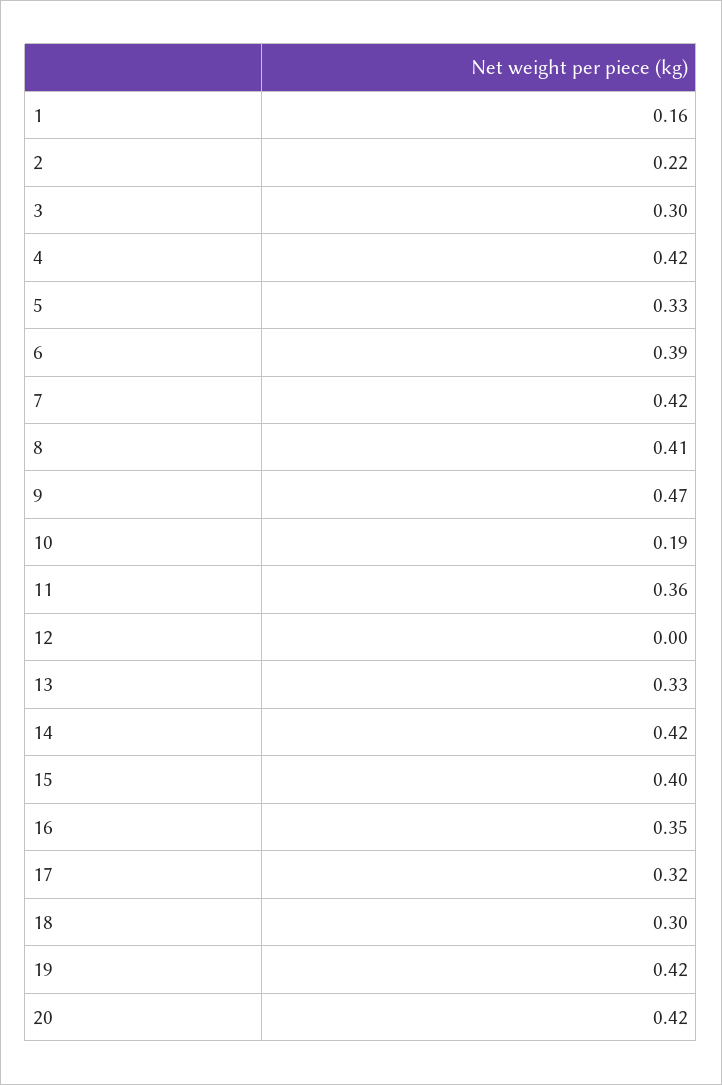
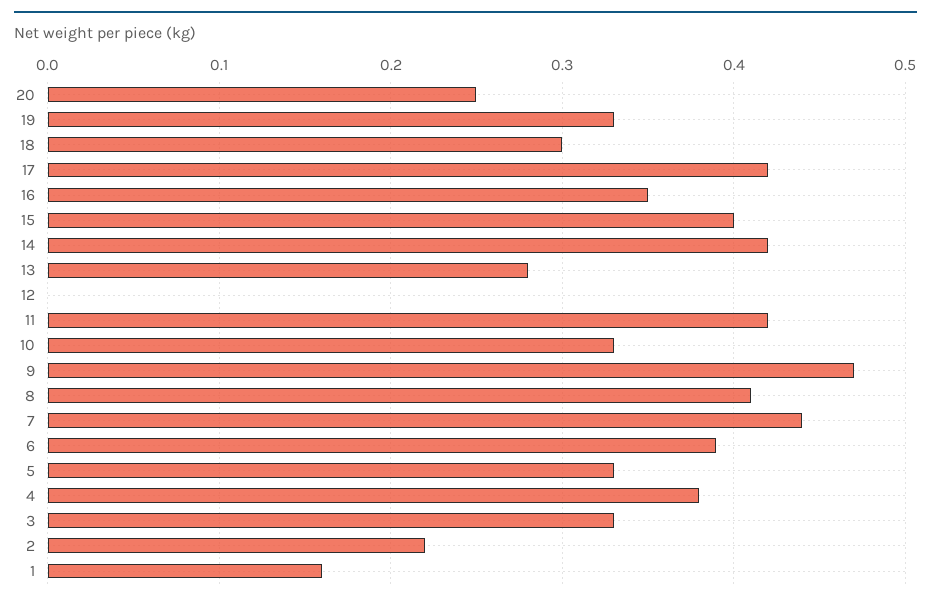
3: 0.3 -> 0.33
4: 0.42 -> 0.38
7: 0.42 -> 0.44
10: 0.19 -> 0.33
11: 0.36 -> 0.42
13: 0.33 -> 0.28
17: 0.32 -> 0.42
19: 0.42 -> 0.33
20: 0.42 -> 0.25

